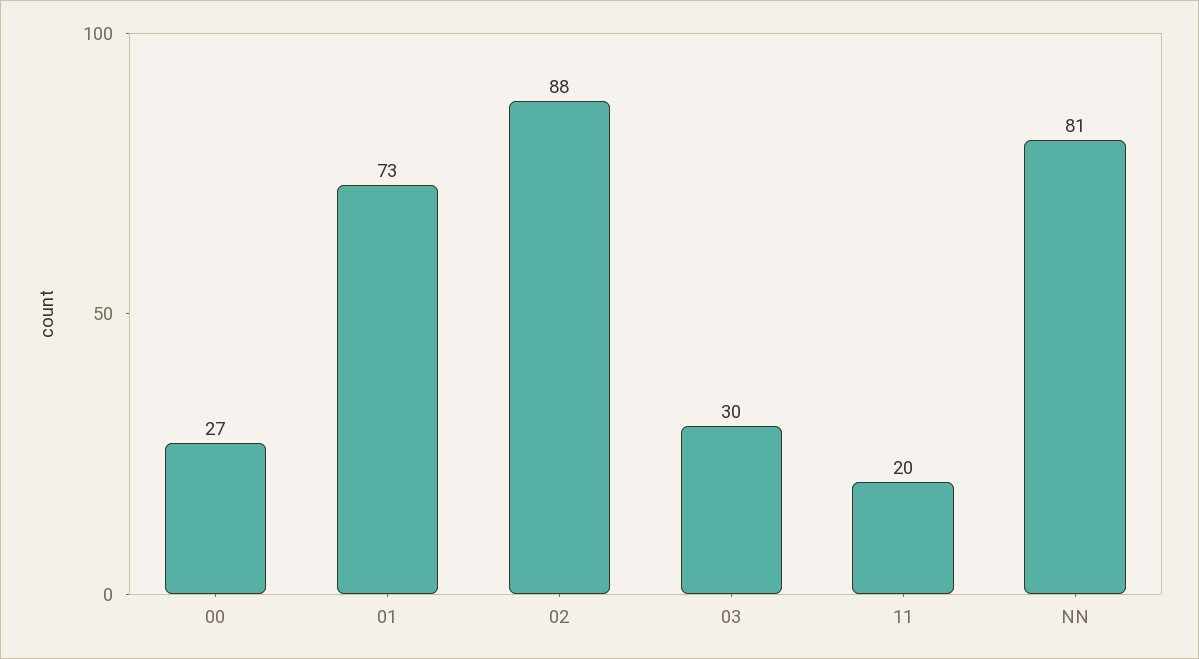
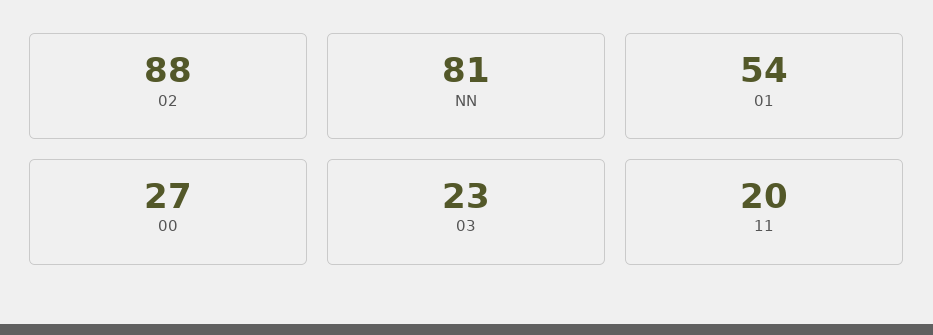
01: 73 -> 54
03: 30 -> 23

